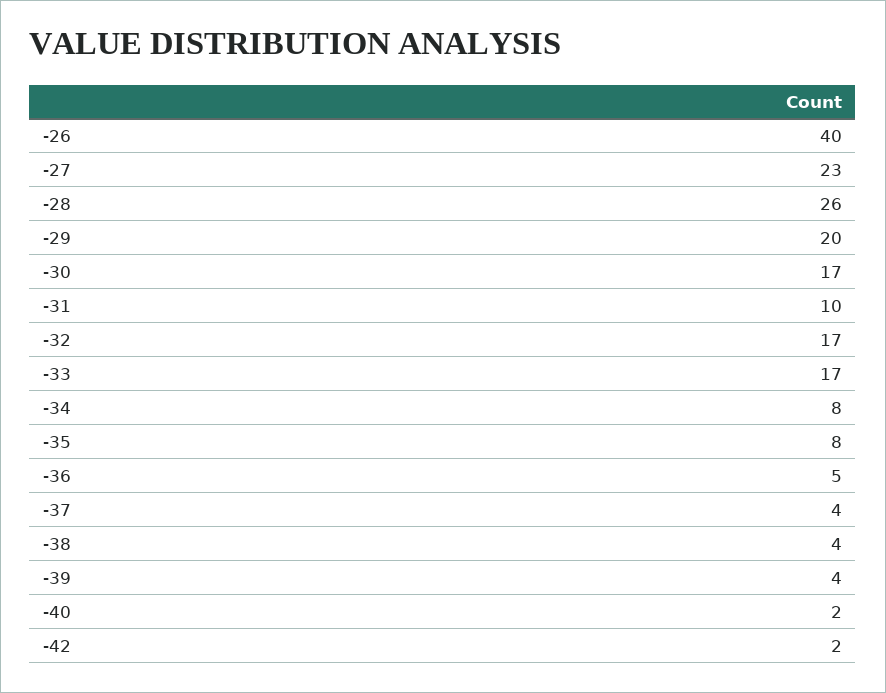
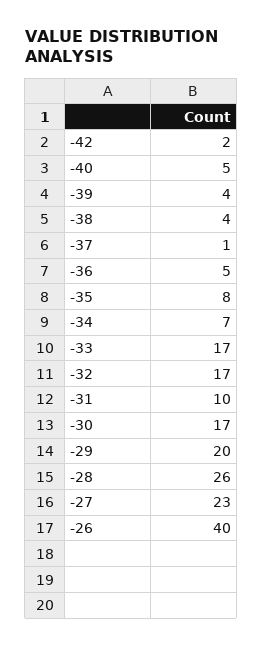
-34: 8 -> 7
-37: 4 -> 1
-40: 2 -> 5

